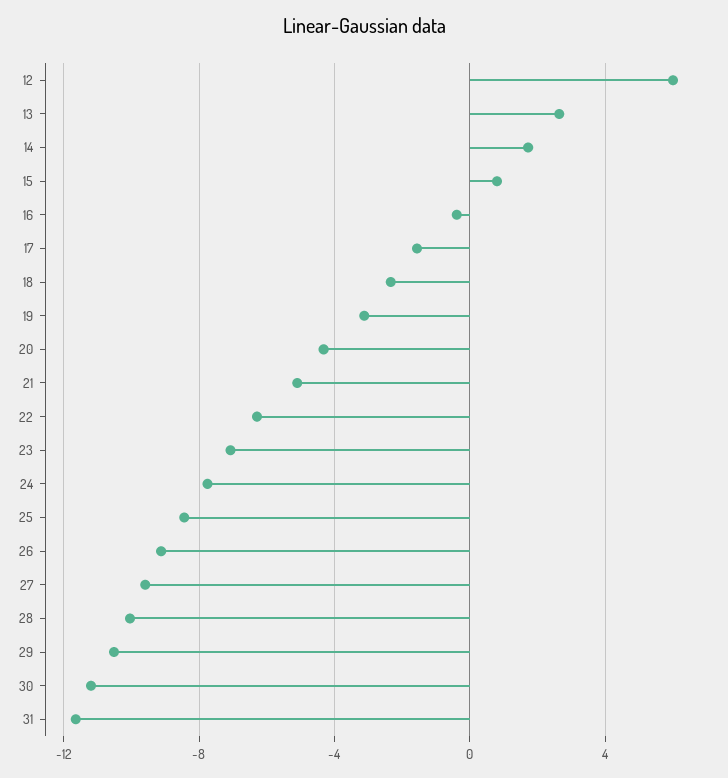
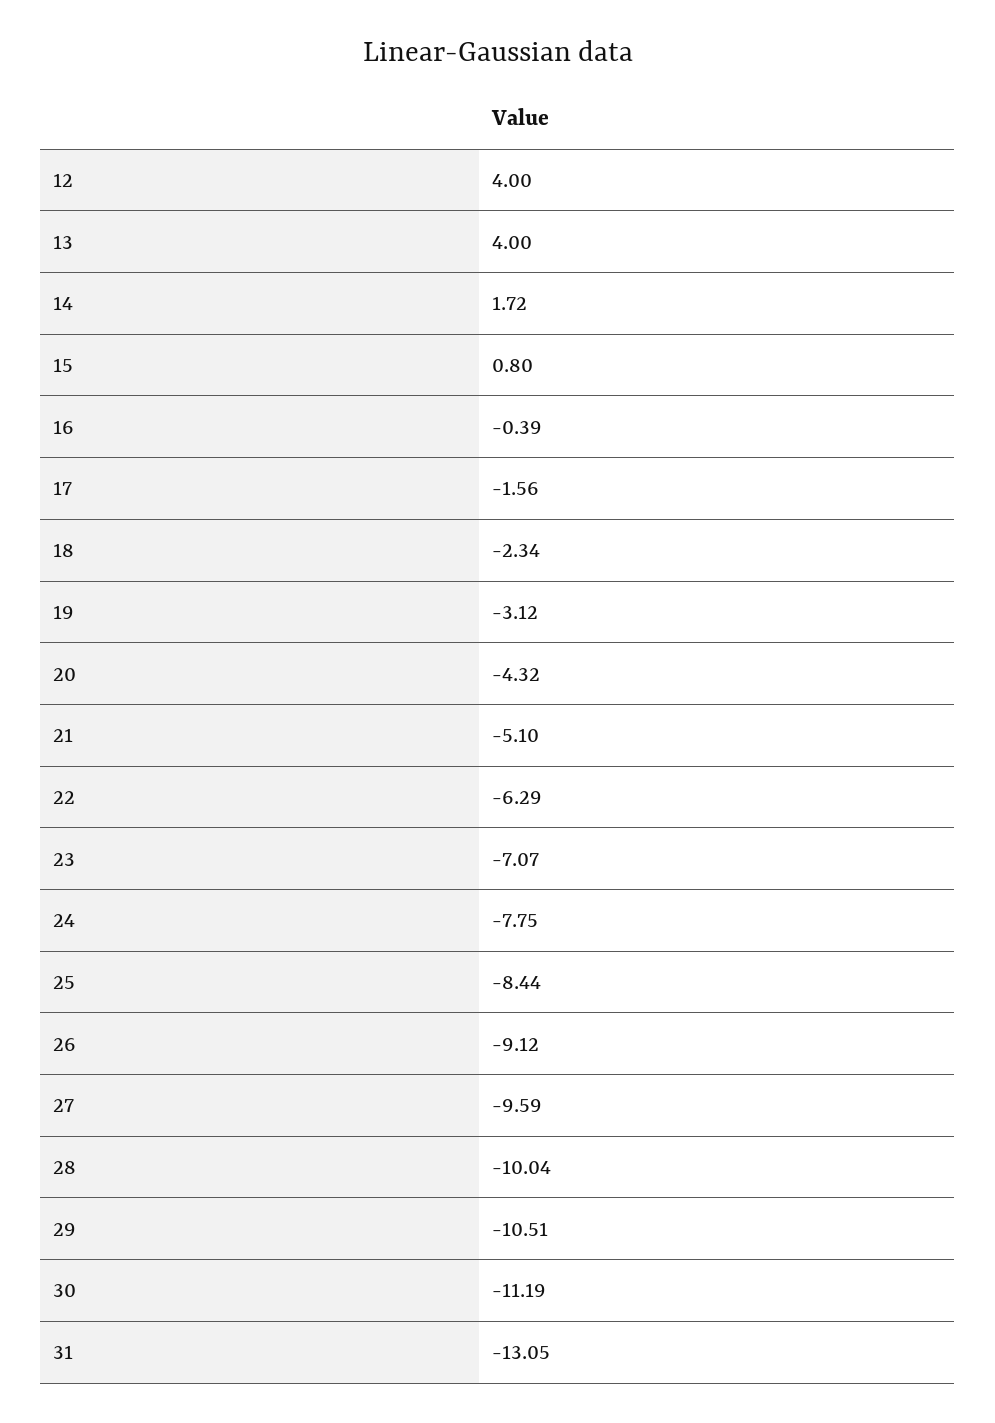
12: 6 -> 4
13: 2.5 -> 4
31: -11.5 -> -13.05

